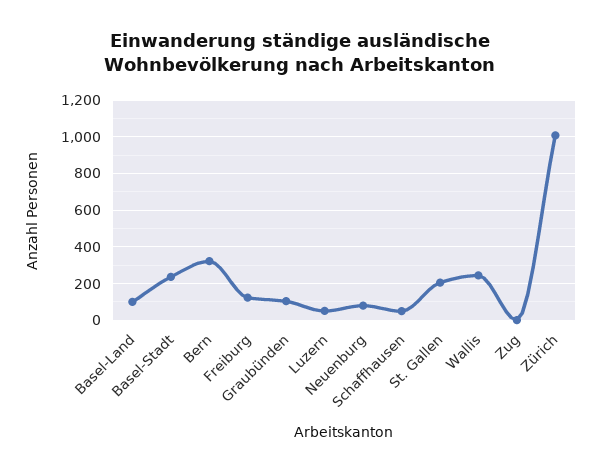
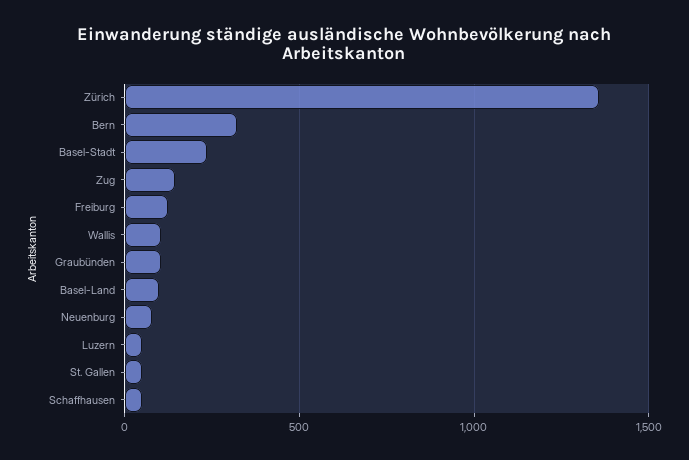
St. Gallen: 200 -> 50
Wallis: 250 -> 100
Zug: 0 -> 150
Zürich: 1000 -> 1350

